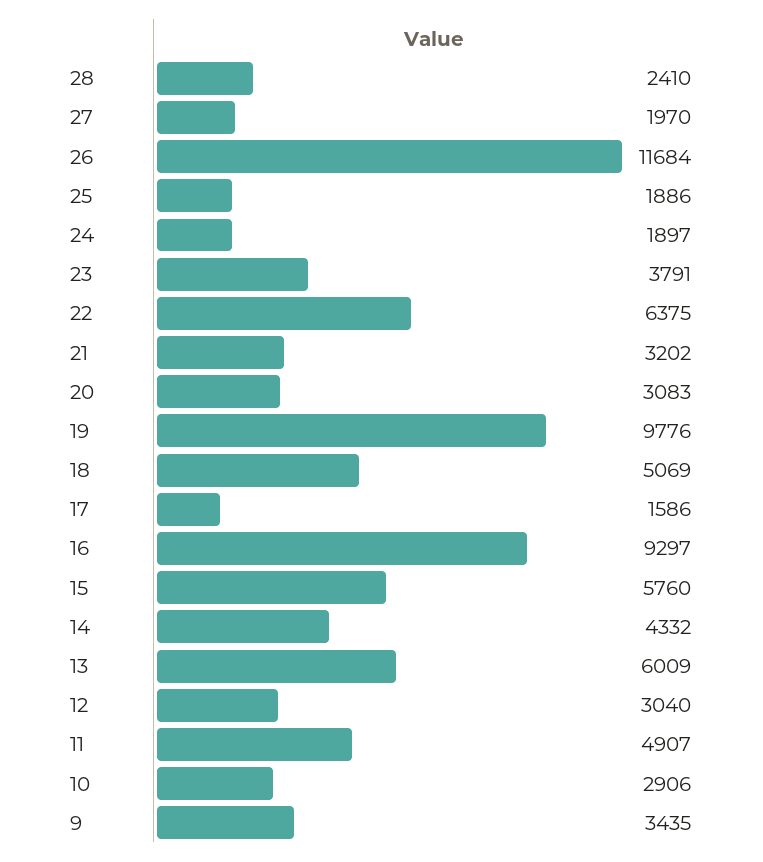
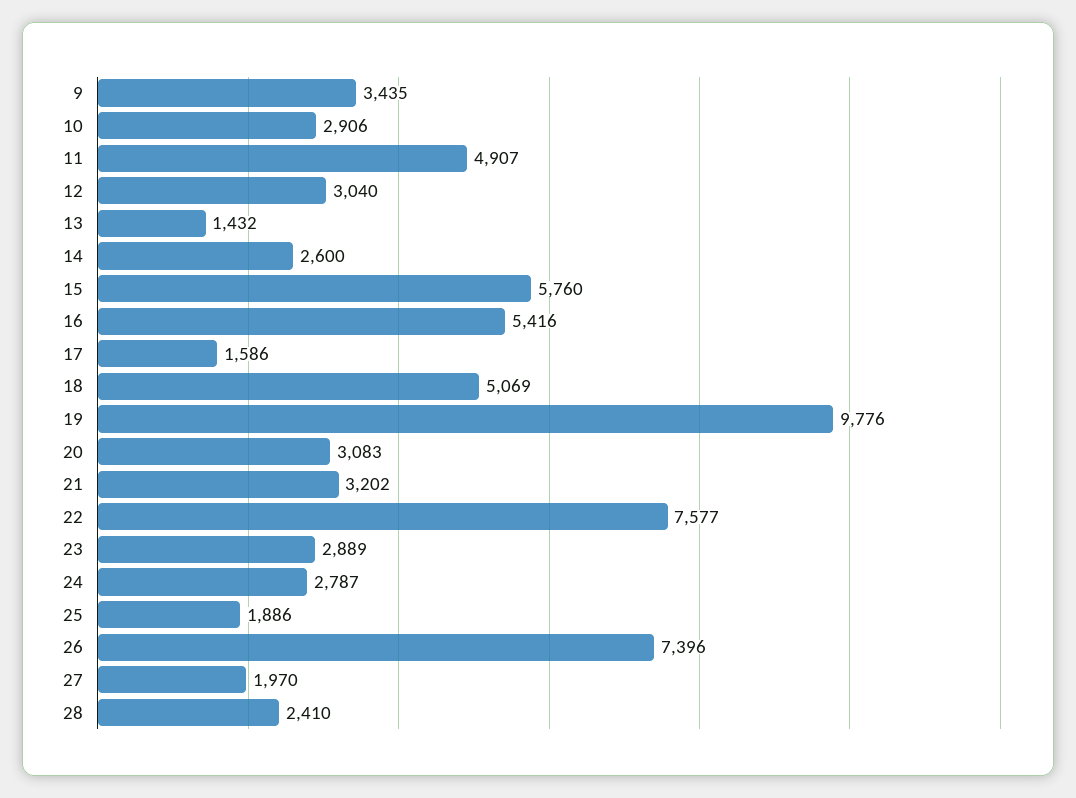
26: 11684 -> 7396
24: 1897 -> 2787
23: 3791 -> 2889
22: 6375 -> 7577
16: 9297 -> 5416
14: 4332 -> 2600
13: 6009 -> 1432

